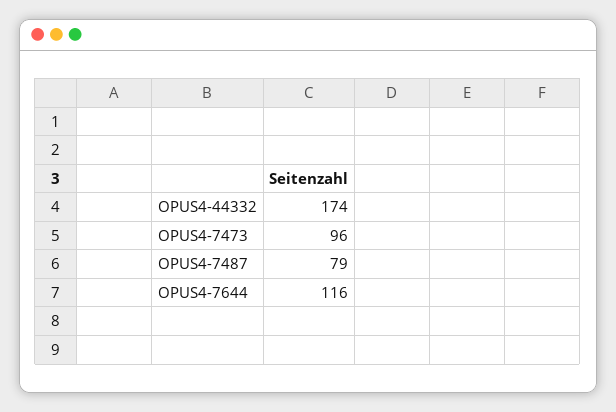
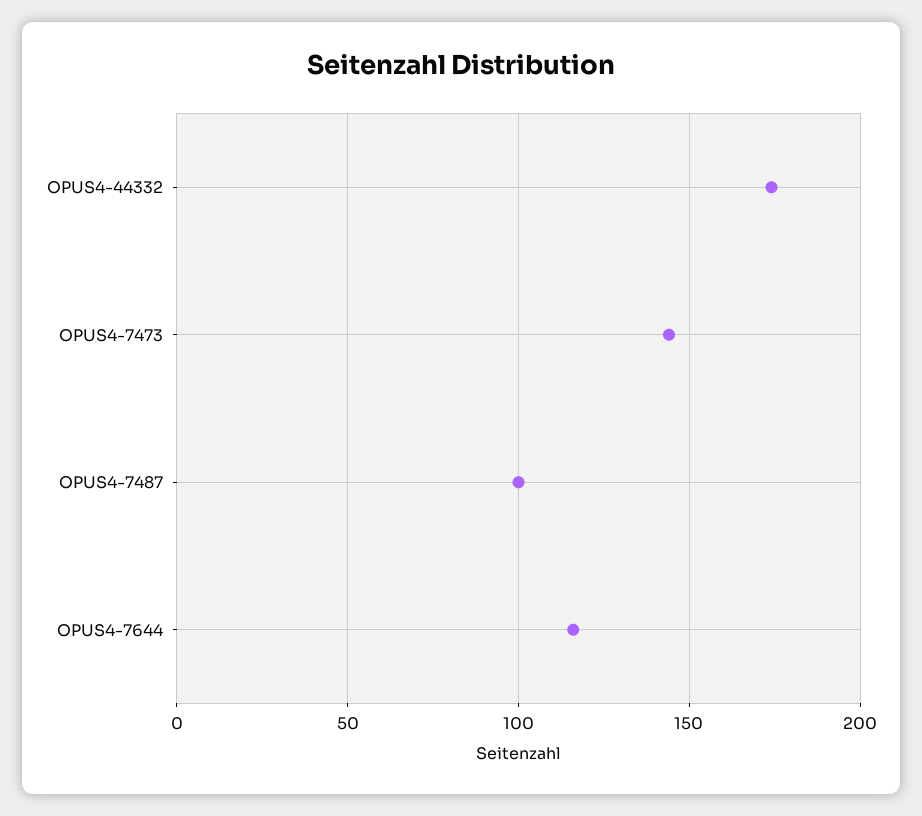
OPUS4-7473: 96 -> 145
OPUS4-7487: 79 -> 100

